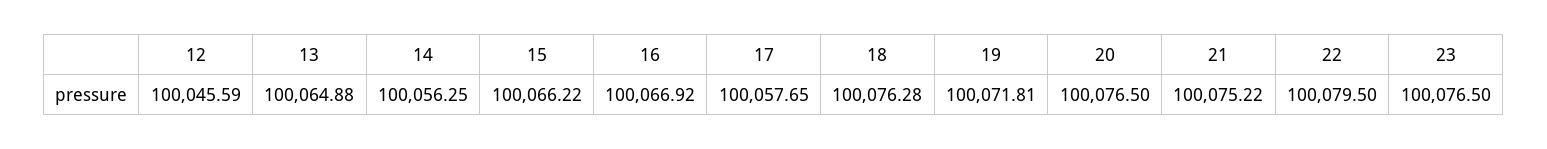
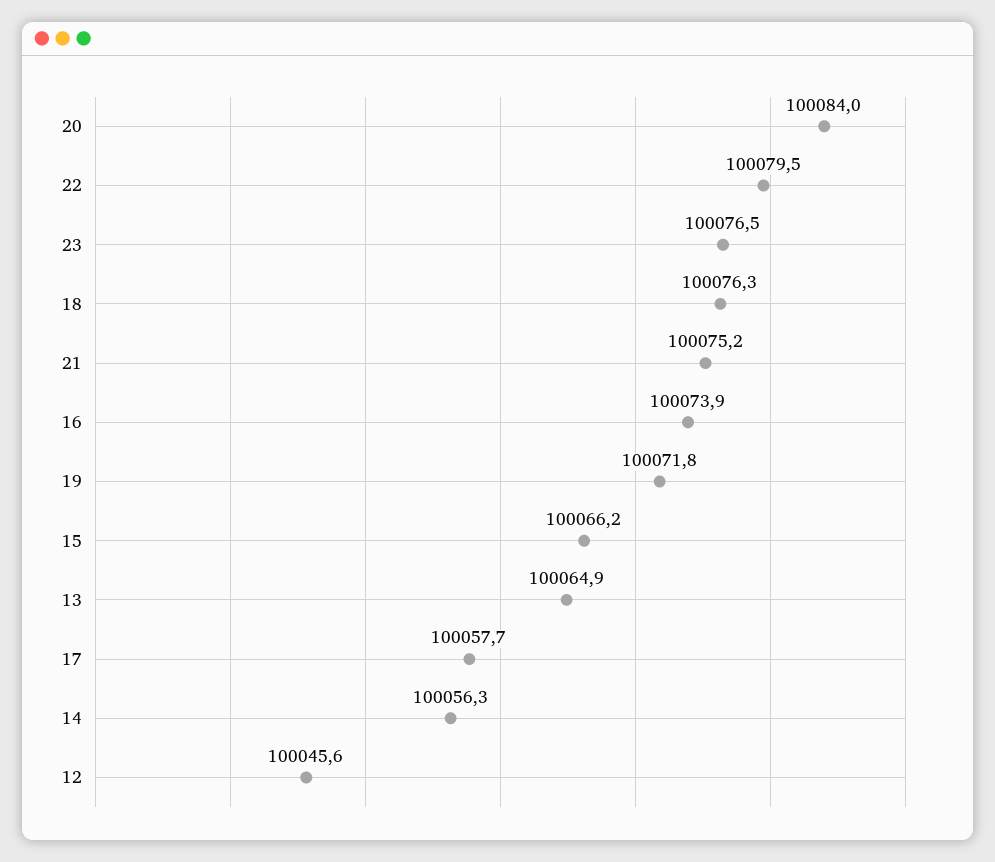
16: 100066.92 -> 100073.9
20: 100076.5 -> 100084

